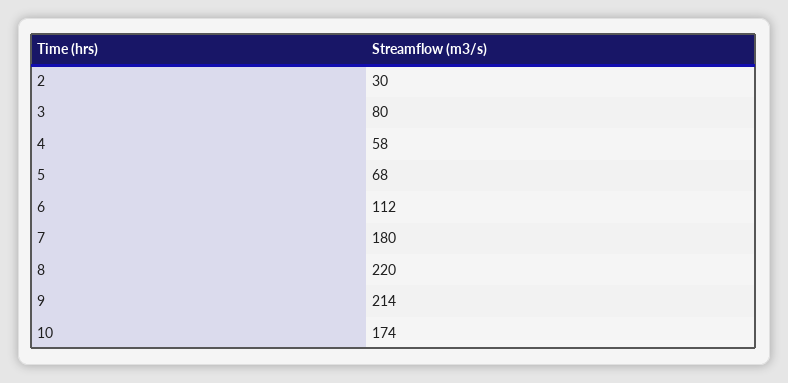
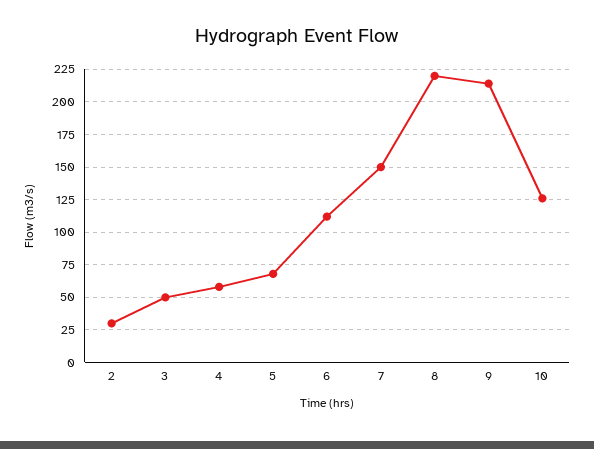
3: 80 -> 50
7: 180 -> 150
10: 174 -> 125

